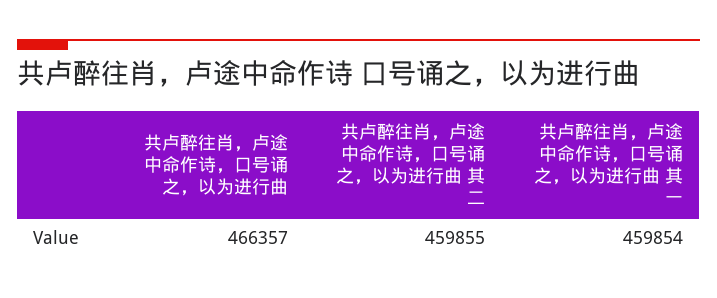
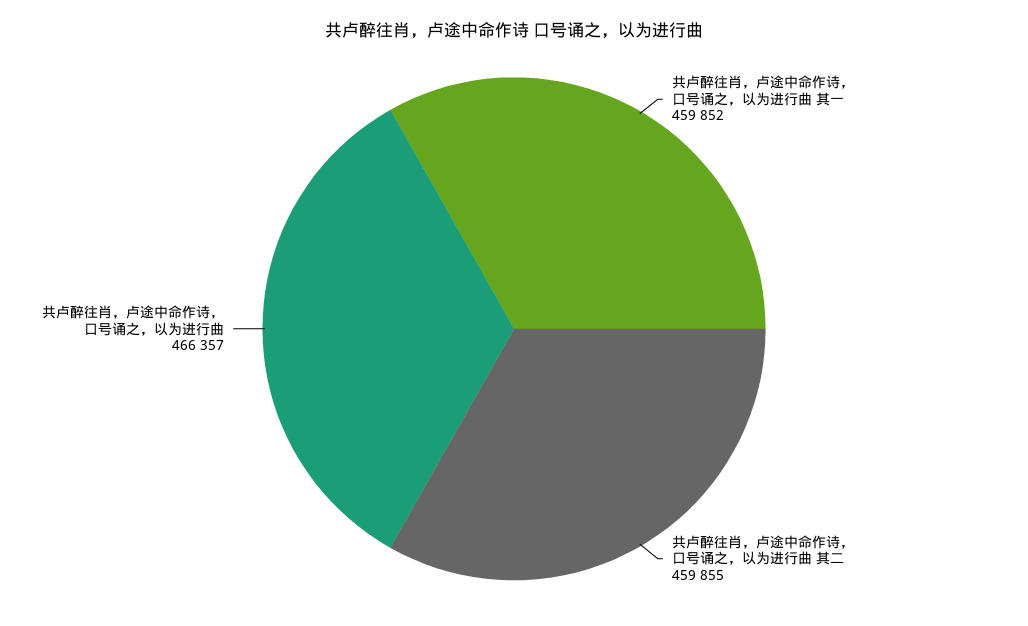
共卢醉往肖，卢途中命作诗，口号诵之，以为进行曲 其一: 459854 -> 459852

